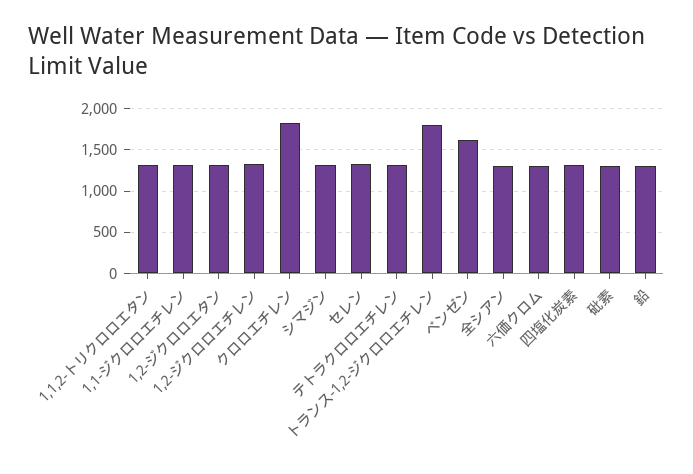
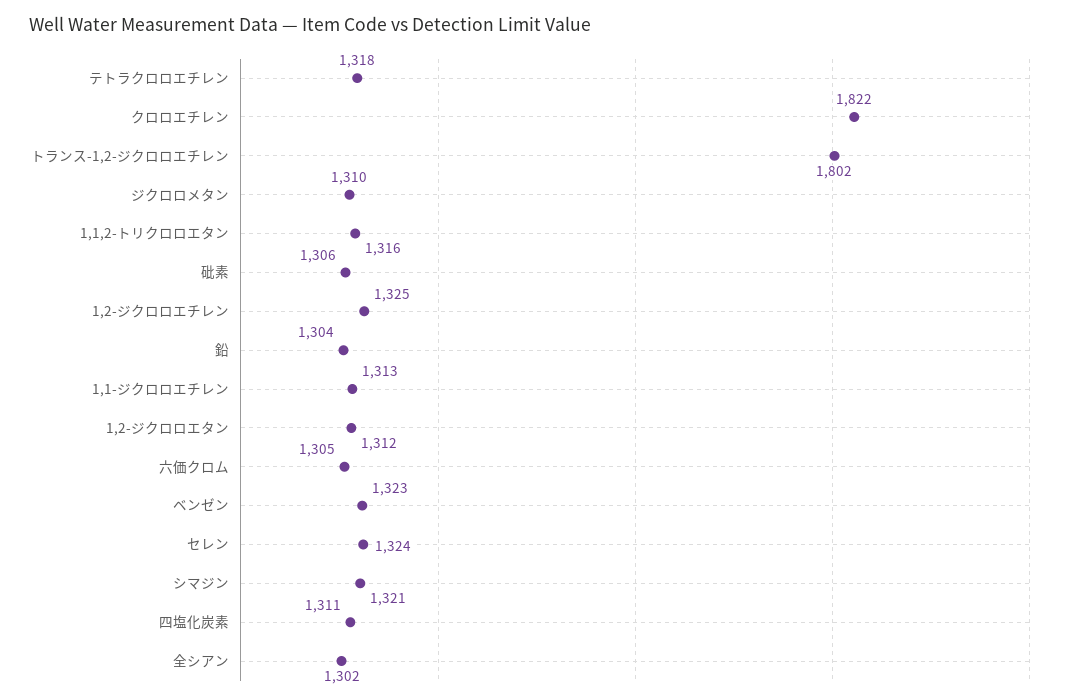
ベンゼン: 1600 -> 1323
ジクロロメタン: none -> 1310

